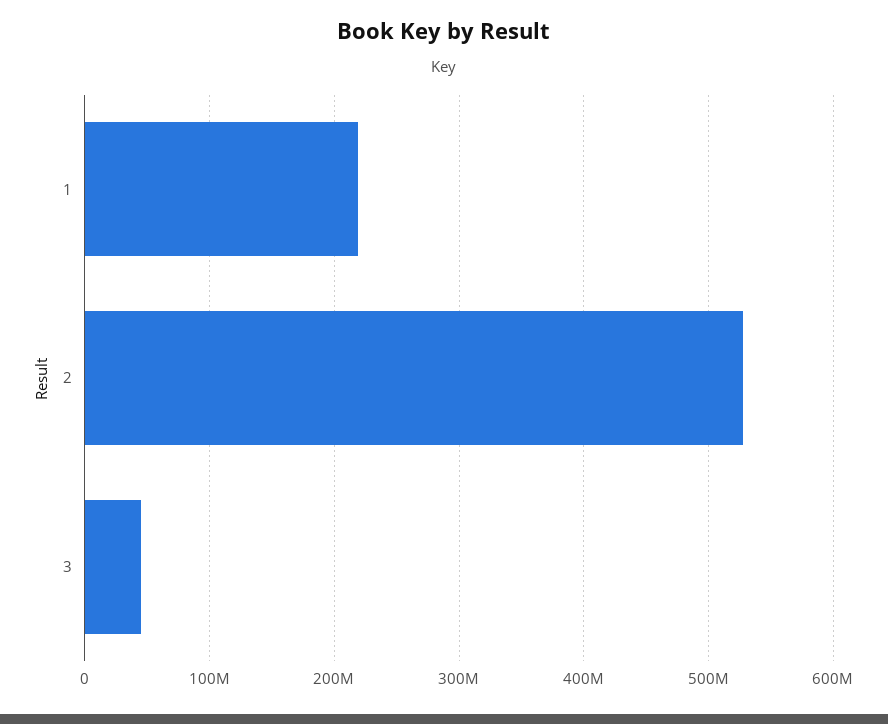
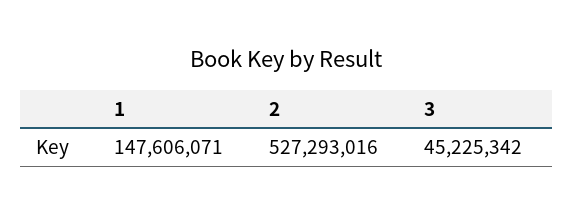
1: 220000000 -> 147606071

